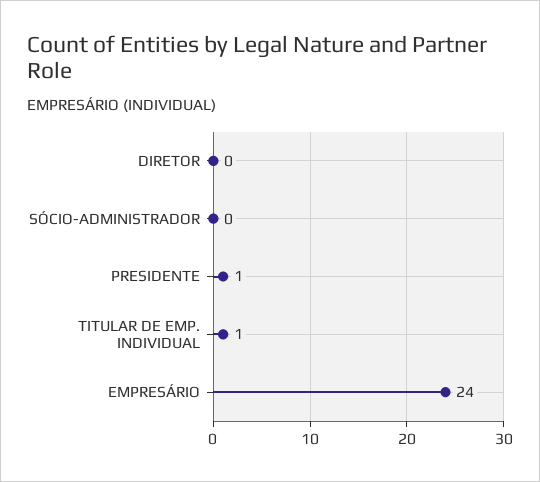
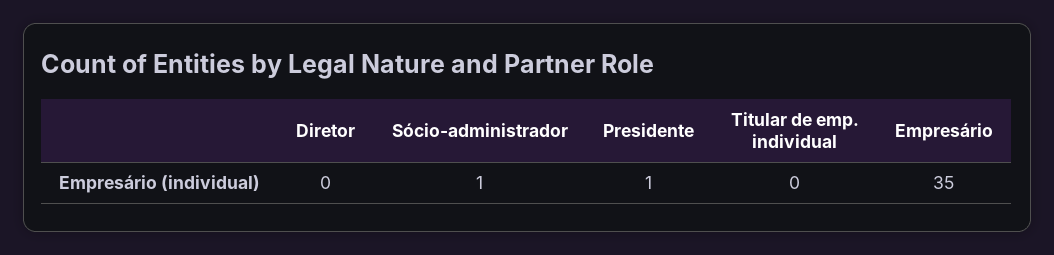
SÓCIO-ADMINISTRADOR: 0 -> 1
TITULAR DE EMP. INDIVIDUAL: 1 -> 0
EMPRESÁRIO: 24 -> 35

